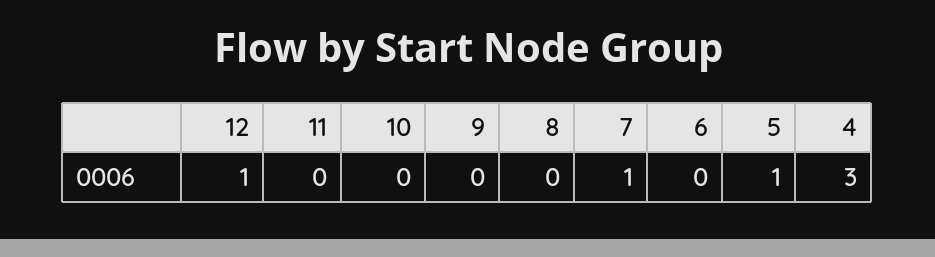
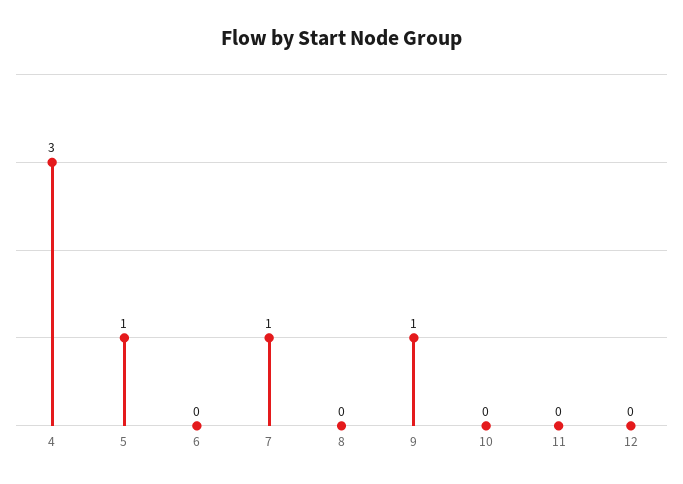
12: 1 -> 0
9: 0 -> 1

